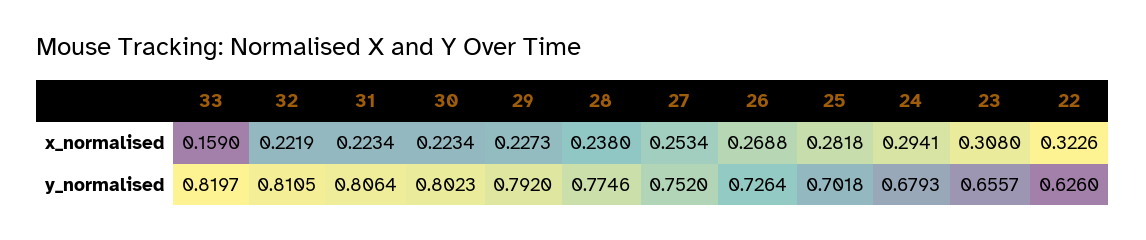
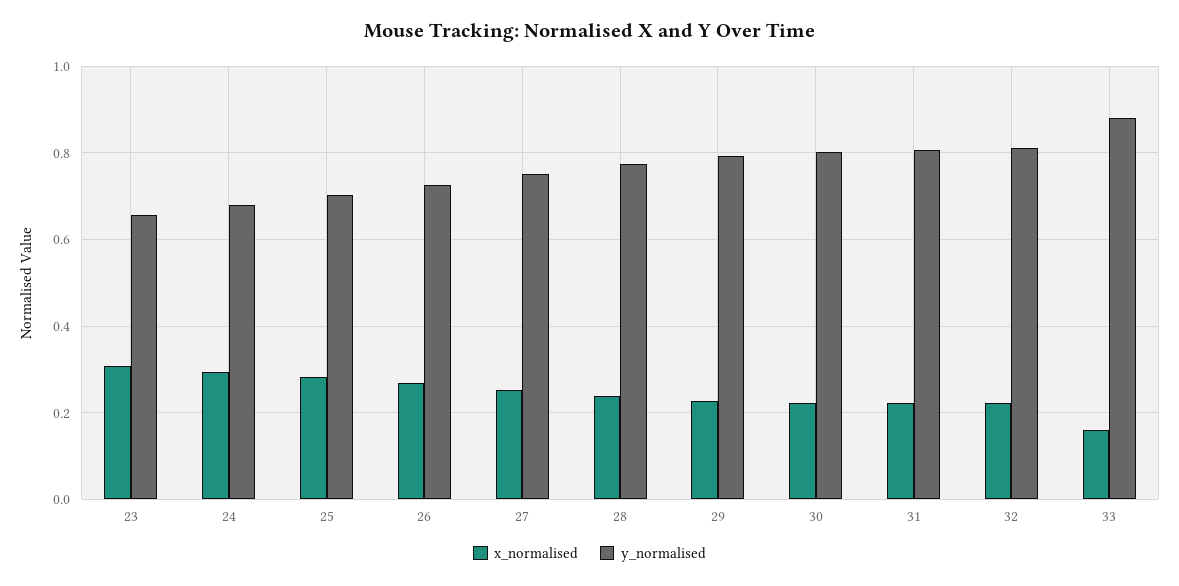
x_normalised, 22: 0.3226 -> none
y_normalised, 33: 0.8197 -> 0.88
y_normalised, 22: 0.626 -> none

